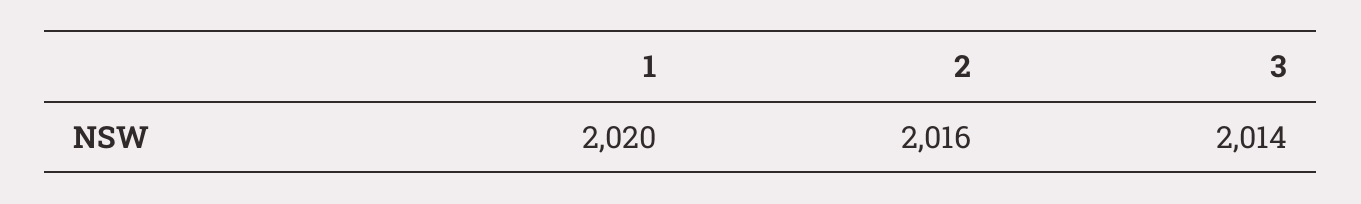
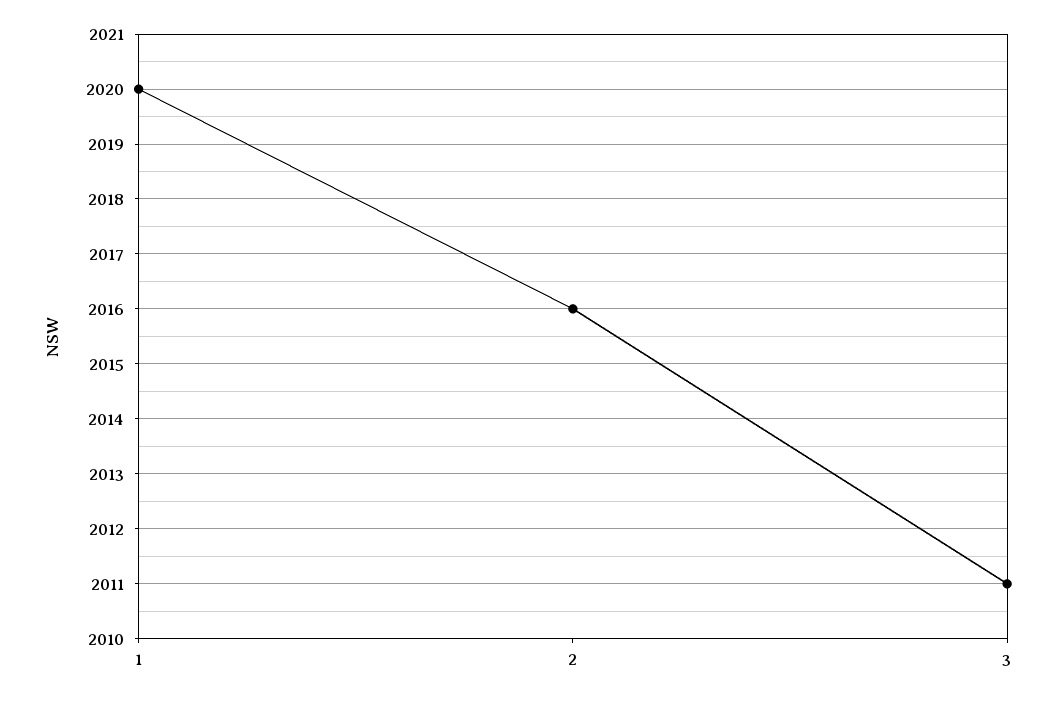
3: 2014 -> 2011

